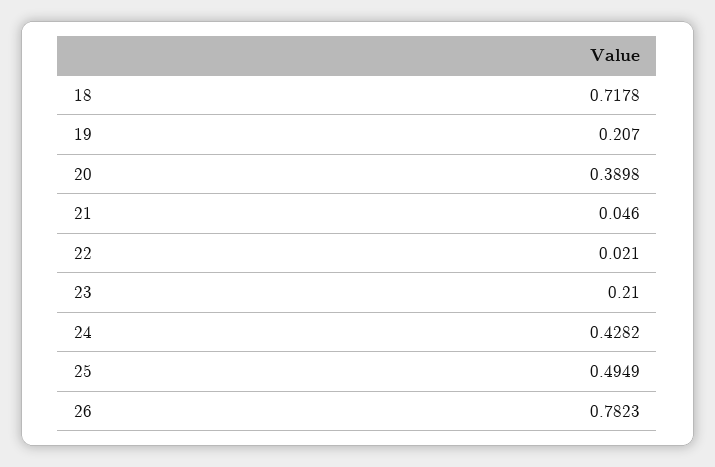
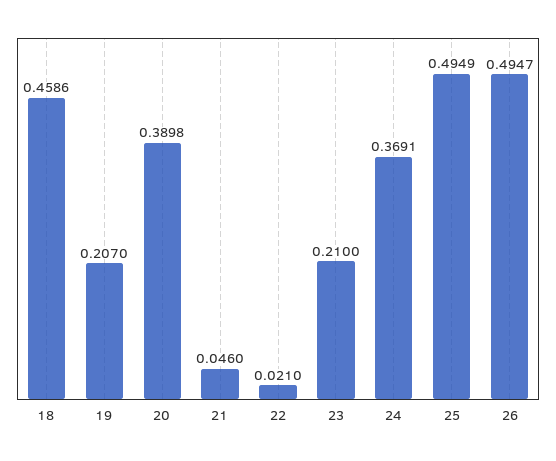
18: 0.7178 -> 0.4586
24: 0.4282 -> 0.3691
26: 0.7823 -> 0.4947

